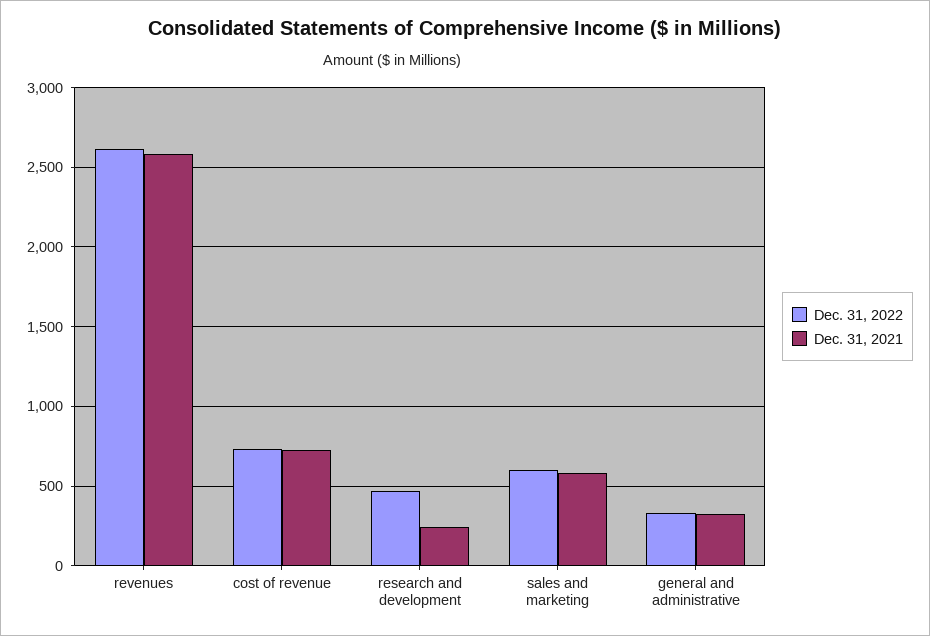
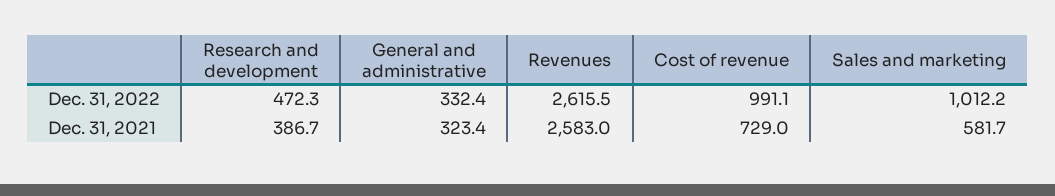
Dec. 31, 2022, cost of revenue: 750 -> 991.1
Dec. 31, 2021, research and development: 250 -> 386.7
Dec. 31, 2022, sales and marketing: 600 -> 1012.2

